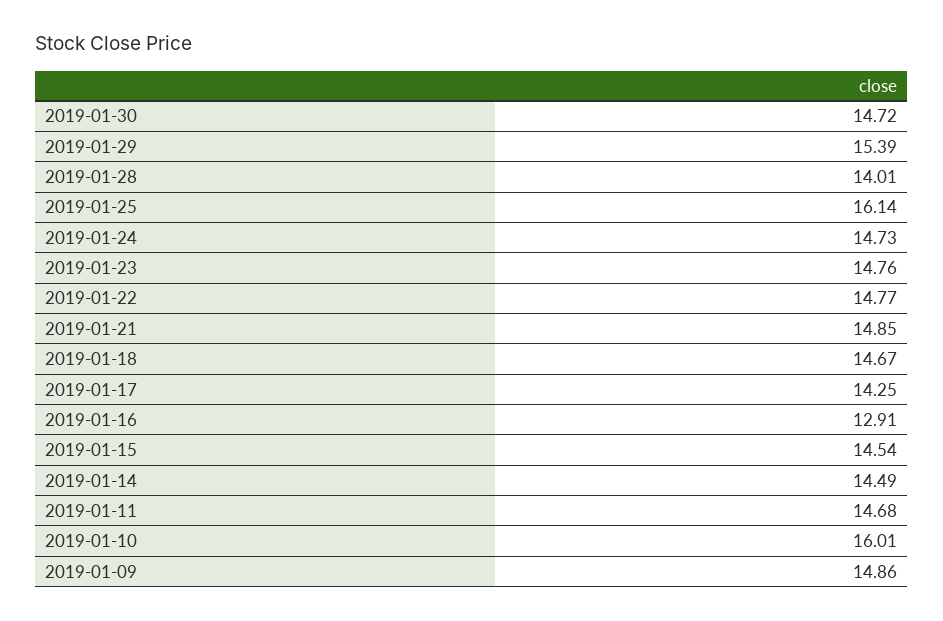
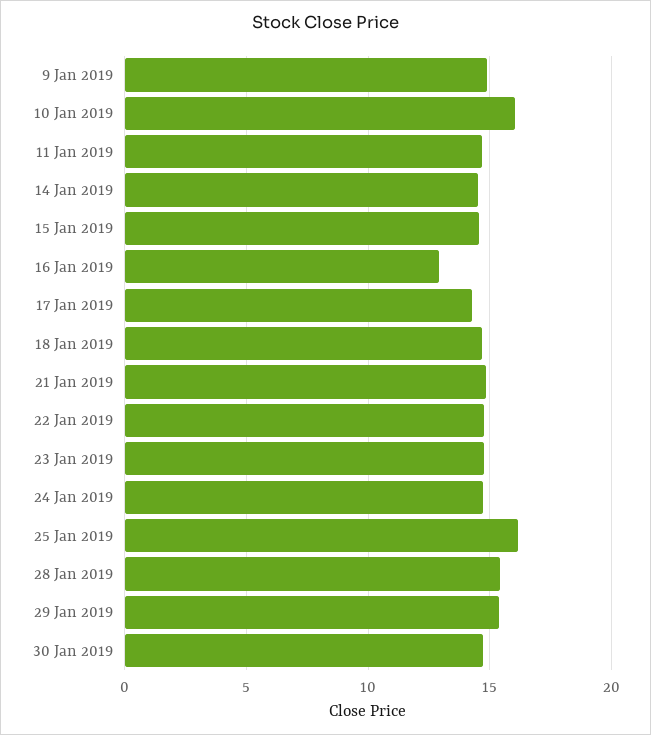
2019-01-28: 14.01 -> 15.5

